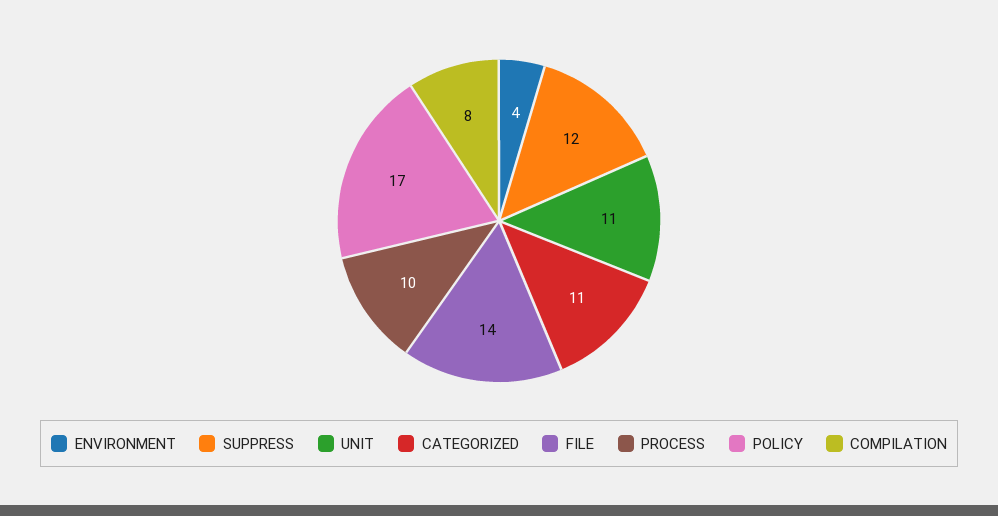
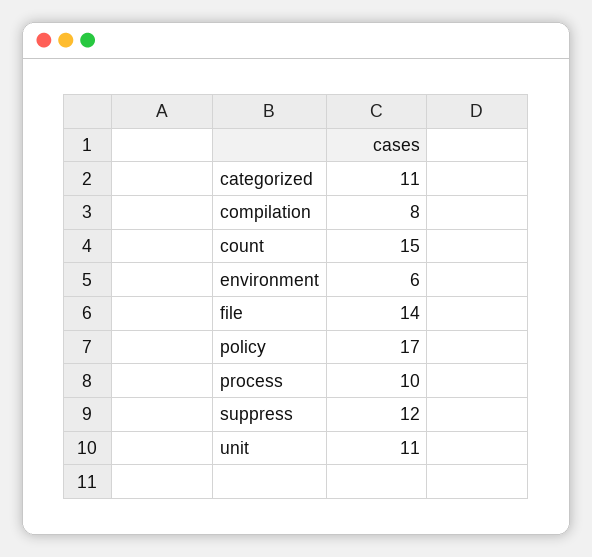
ENVIRONMENT: 4 -> 6
count: none -> 15

